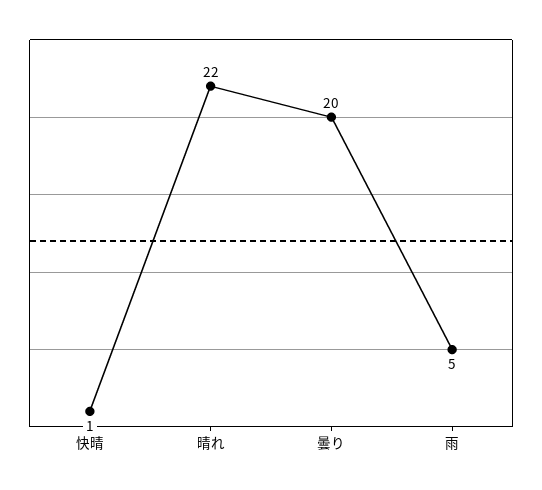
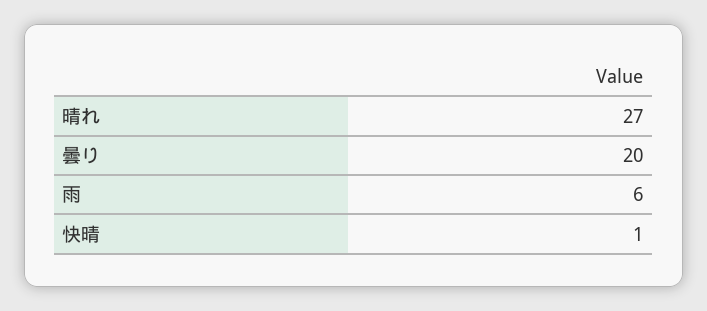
晴れ: 22 -> 27
雨: 5 -> 6

